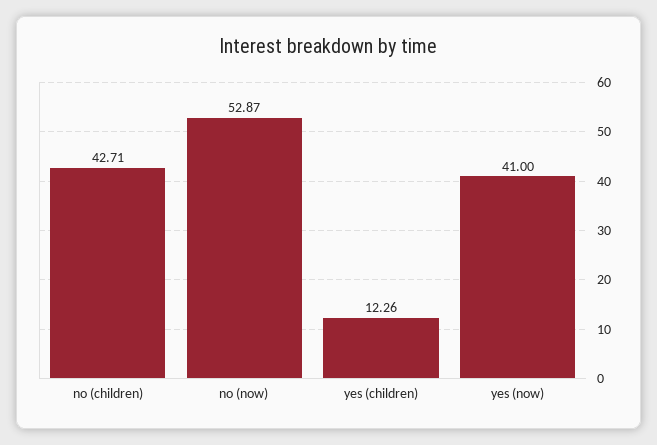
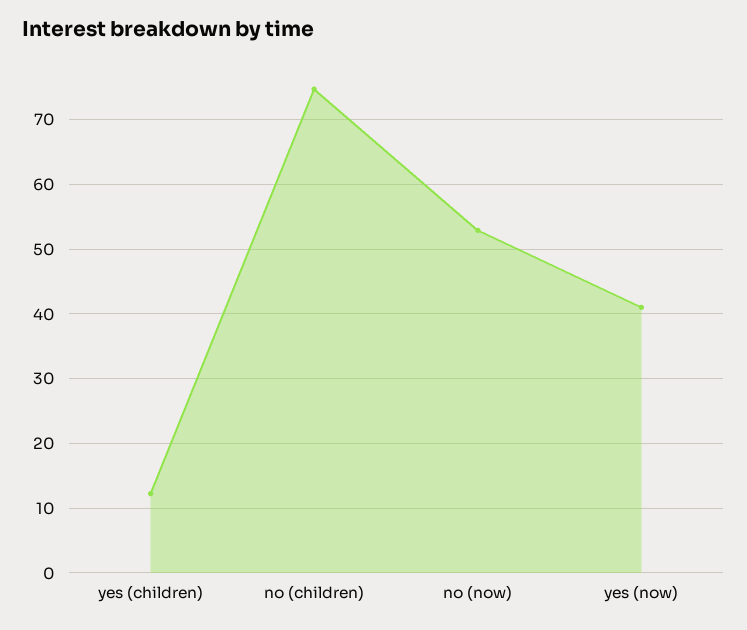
no (children): 42.71 -> 75

